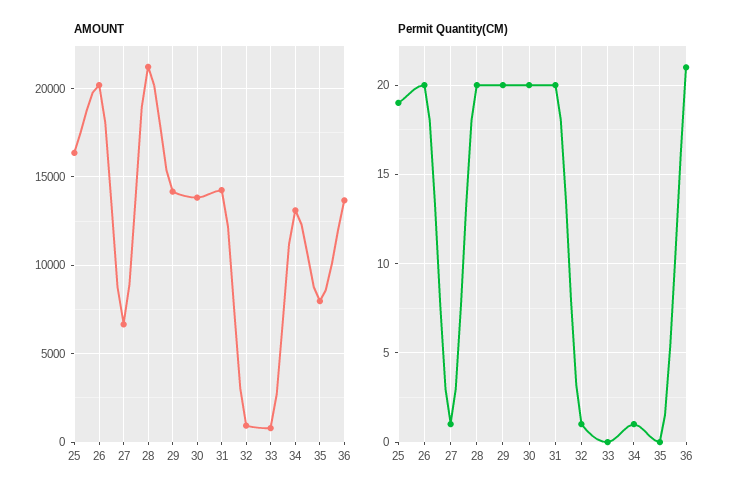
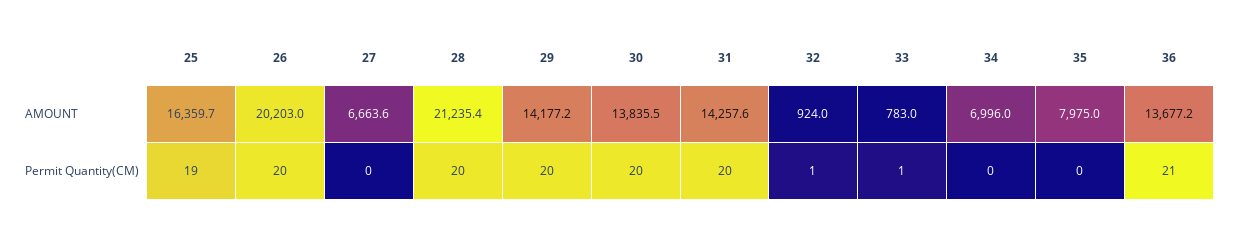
AMOUNT, 34: 13000 -> 6996
Permit Quantity(CM), 27: 1 -> 0
Permit Quantity(CM), 33: 0 -> 1
Permit Quantity(CM), 34: 1 -> 0

